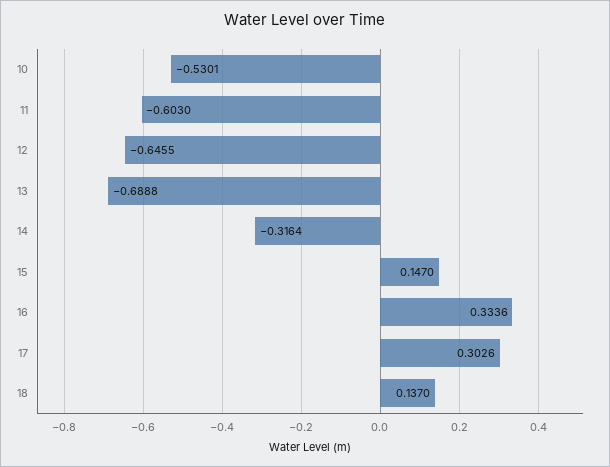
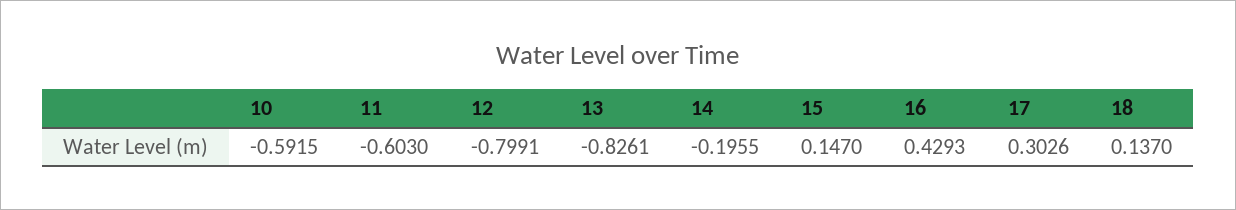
10: -0.5301 -> -0.5915
12: -0.6455 -> -0.7991
13: -0.6888 -> -0.8261
14: -0.3164 -> -0.1955
16: 0.3336 -> 0.4293

